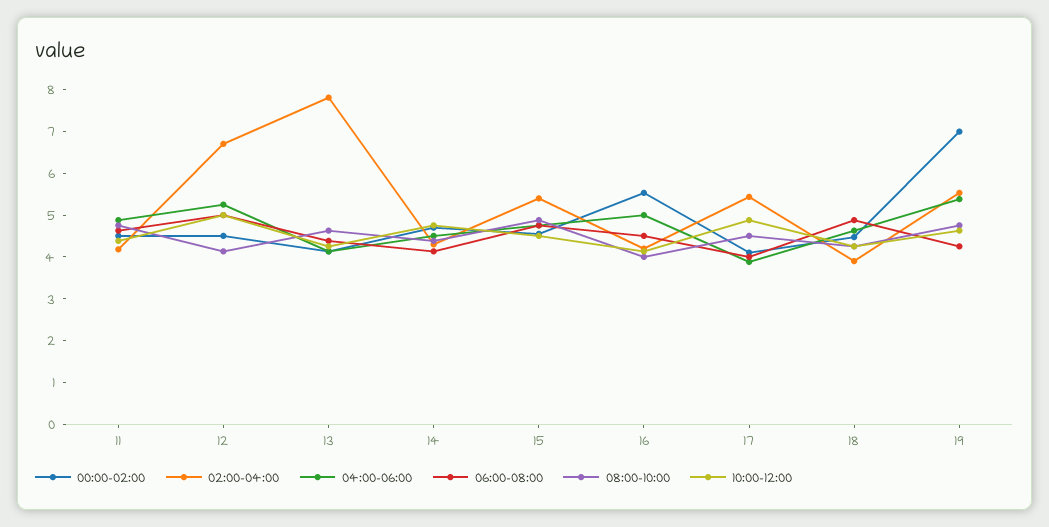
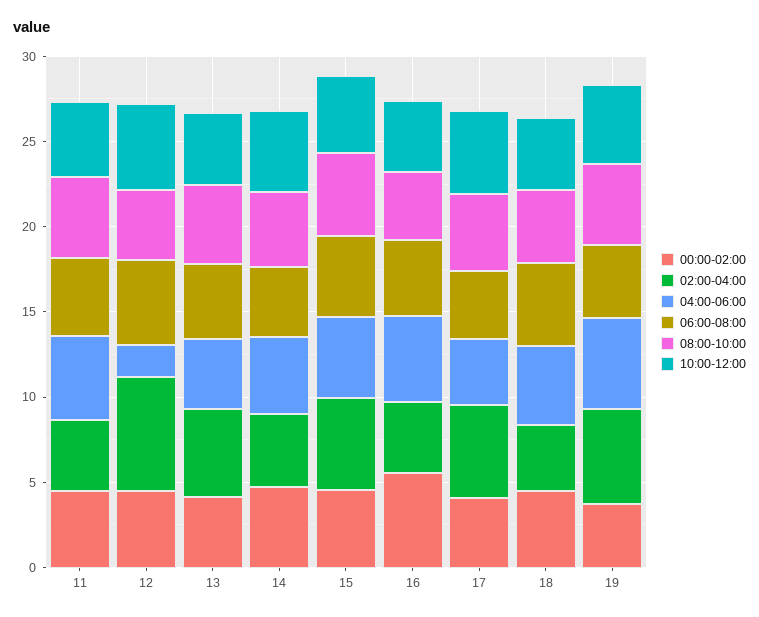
04:00-06:00, 12: 5.2 -> 2
02:00-04:00, 13: 7.8 -> 5
00:00-02:00, 19: 7 -> 4

